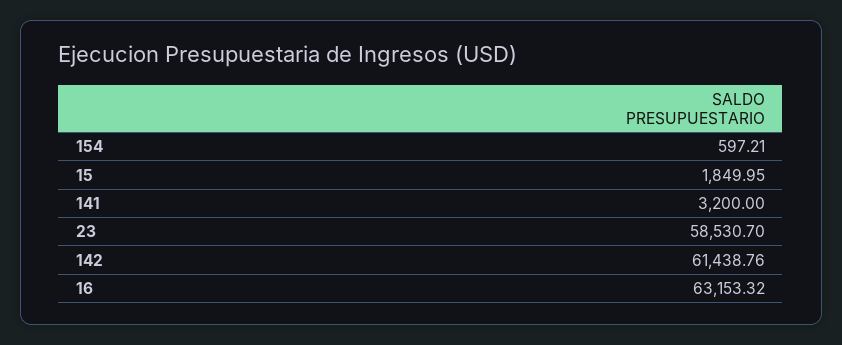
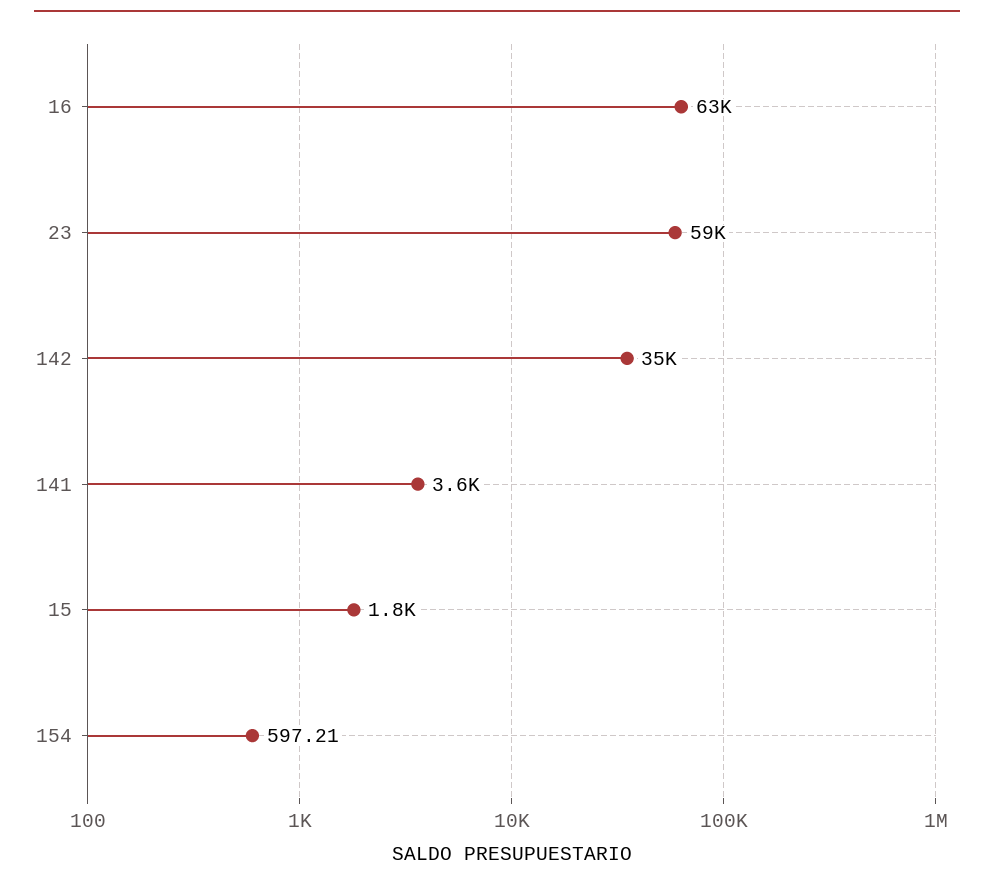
141: 3200 -> 3600
142: 61438.76 -> 35000

